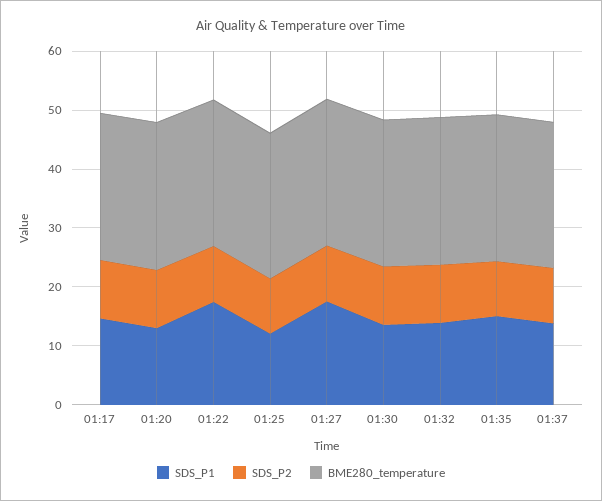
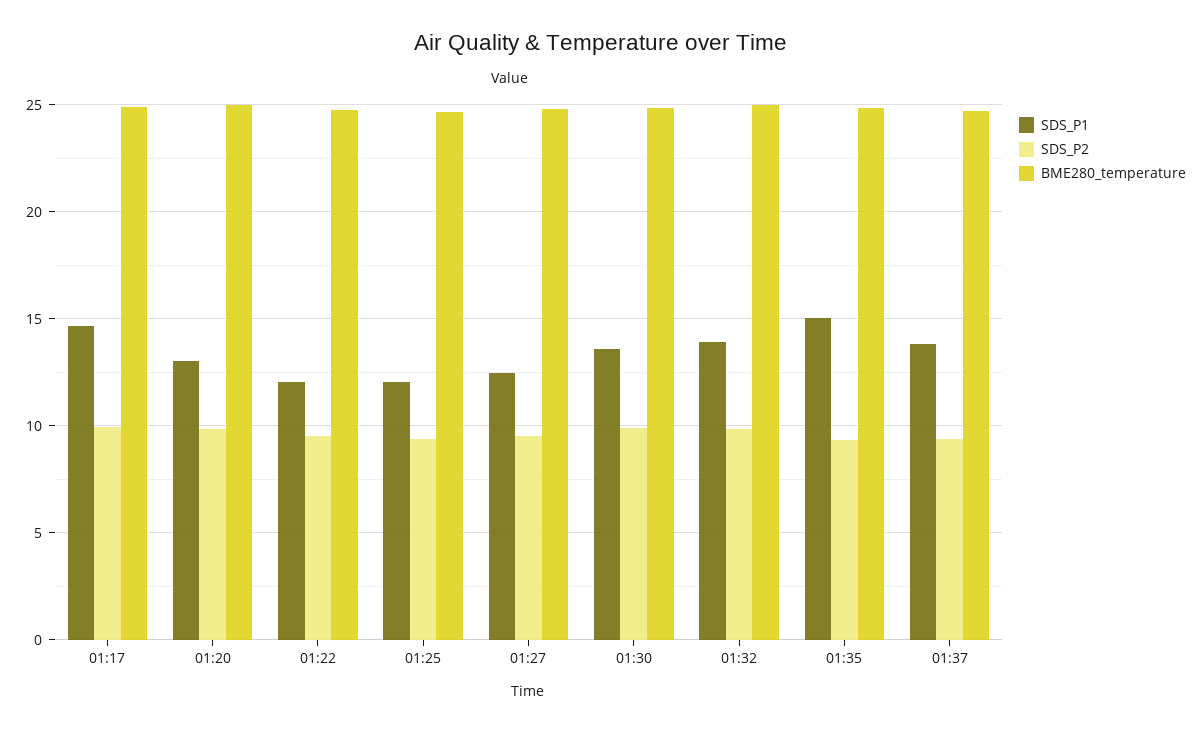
SDS_P1, 01:22: 18 -> 12
SDS_P1, 01:27: 18 -> 12.5

